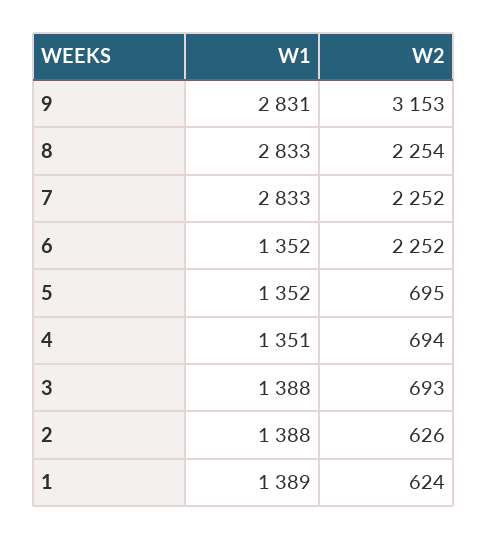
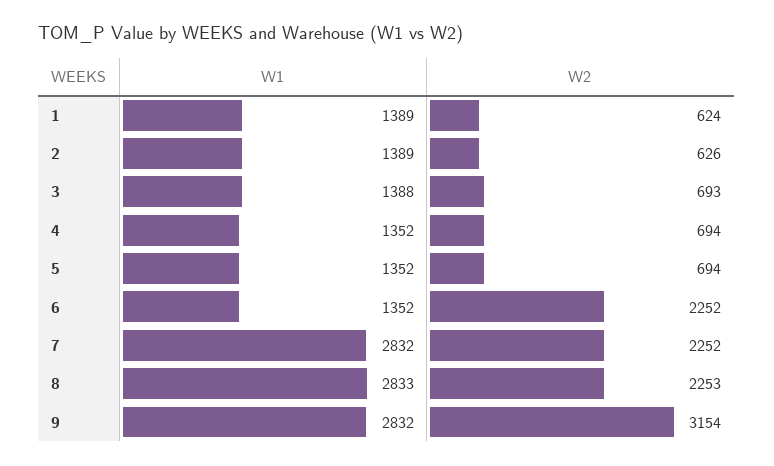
W1, 9: 2831 -> 2832
W2, 9: 3153 -> 3154
W2, 8: 2254 -> 2253
W1, 7: 2833 -> 2832
W2, 5: 695 -> 694
W1, 4: 1351 -> 1352
W1, 2: 1388 -> 1389

